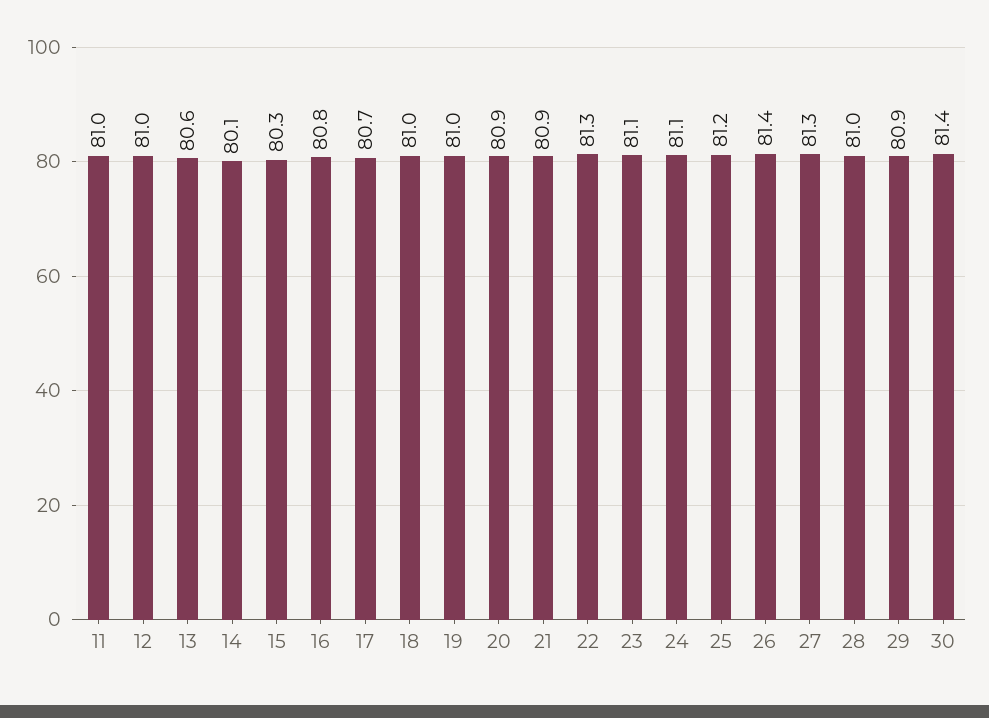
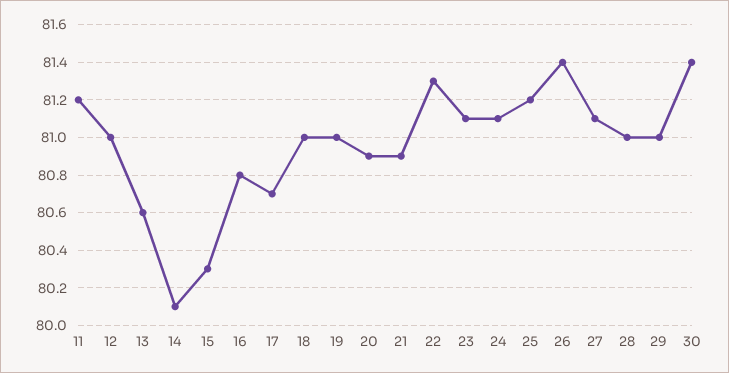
11: 81 -> 81.2
27: 81.3 -> 81.1
29: 80.9 -> 81

